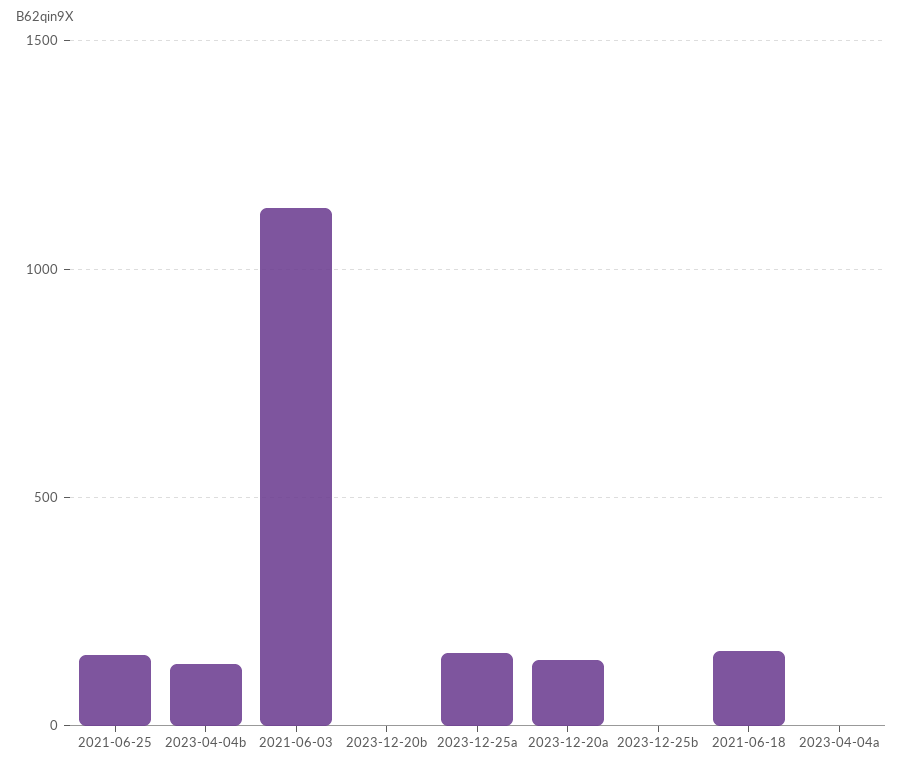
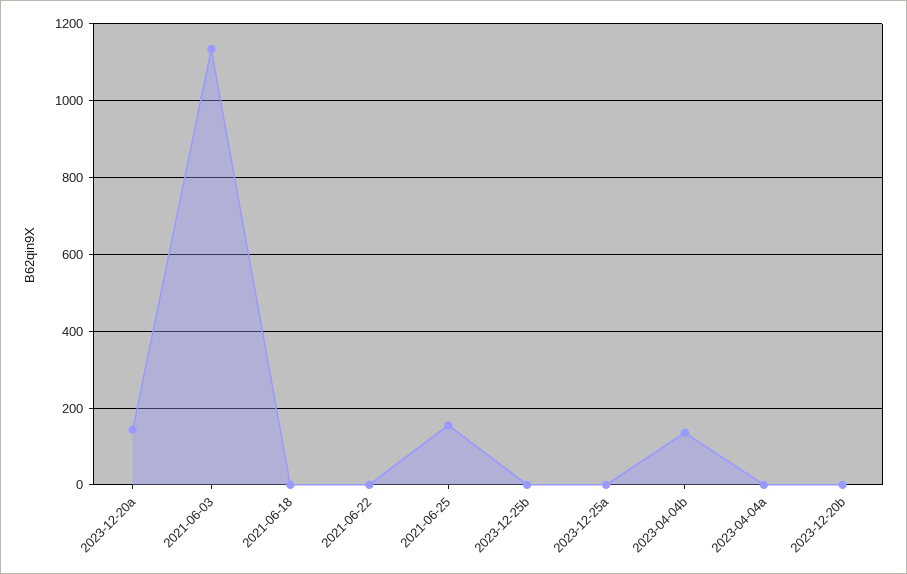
2023-12-25a: 150 -> 0
2021-06-18: 150 -> 0
2021-06-22: none -> 0

